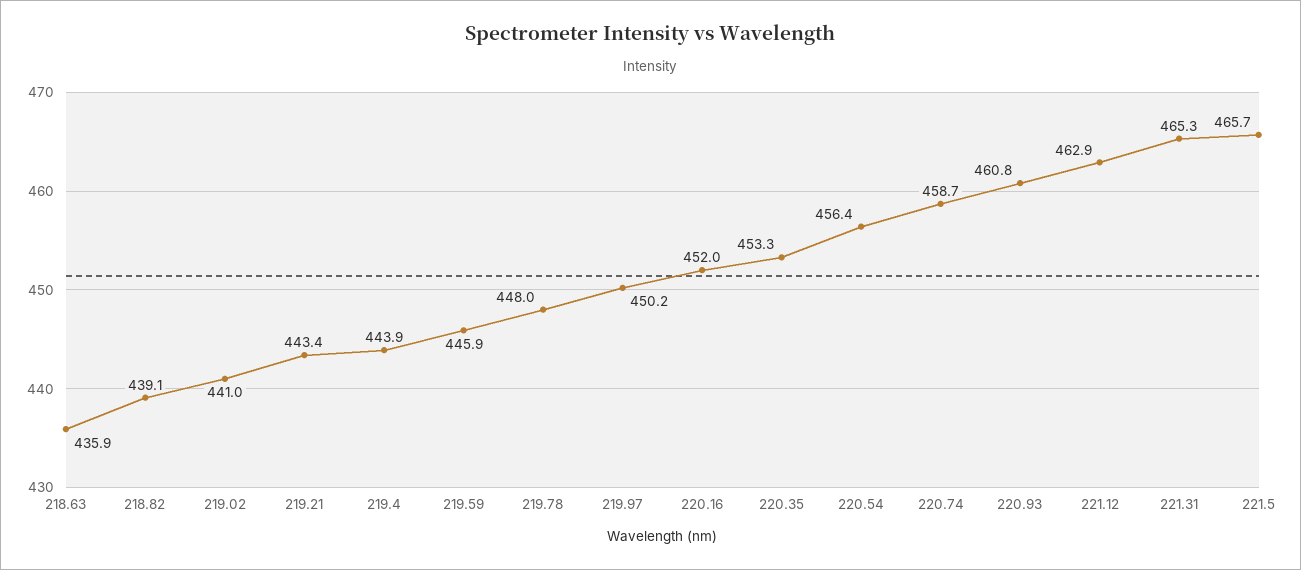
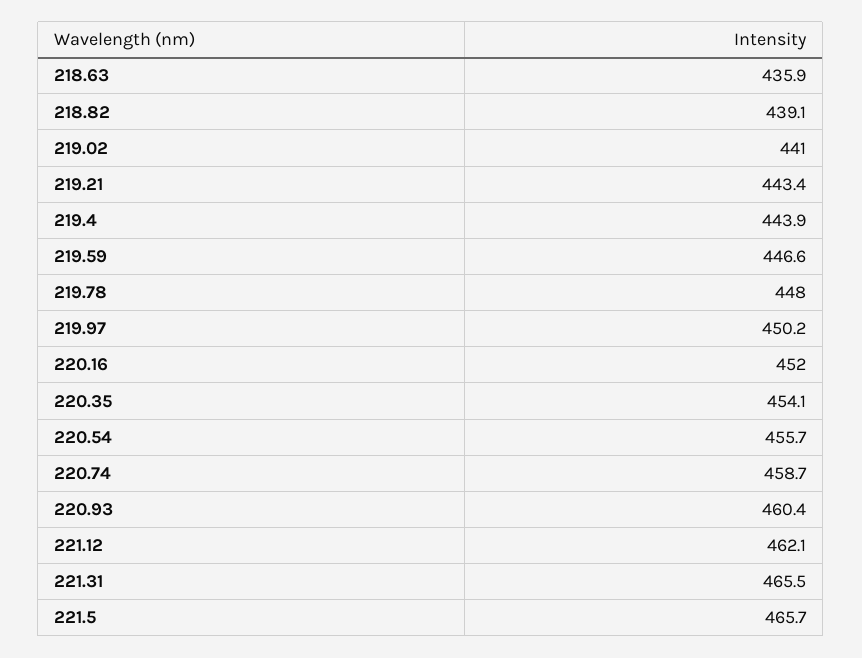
219.59: 445.9 -> 446.6
220.35: 453.3 -> 454.1
220.54: 456.4 -> 455.7
220.93: 460.8 -> 460.4
221.12: 462.9 -> 462.1
221.31: 465.3 -> 465.5

